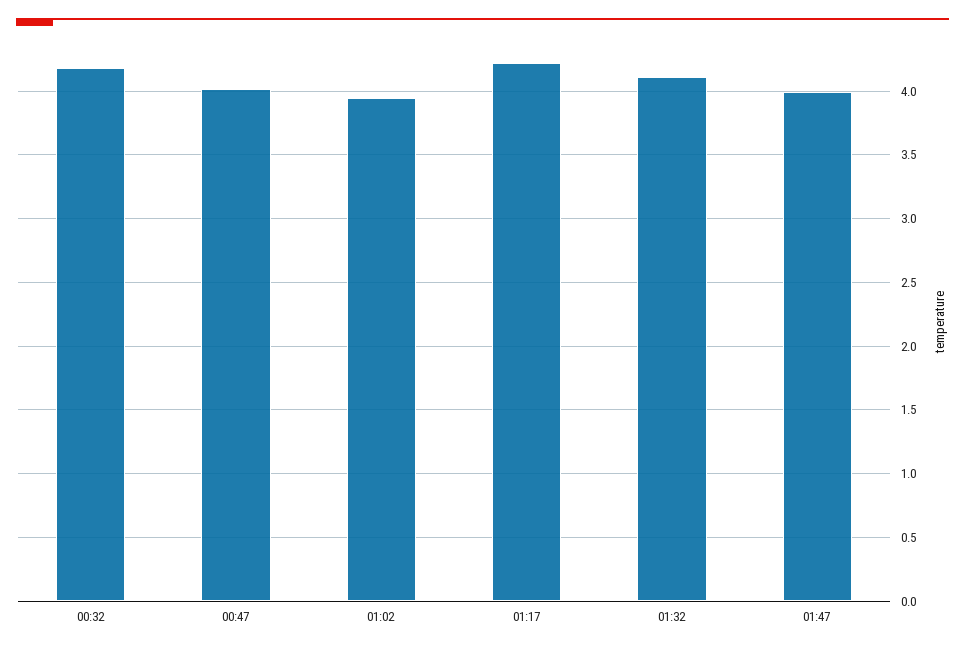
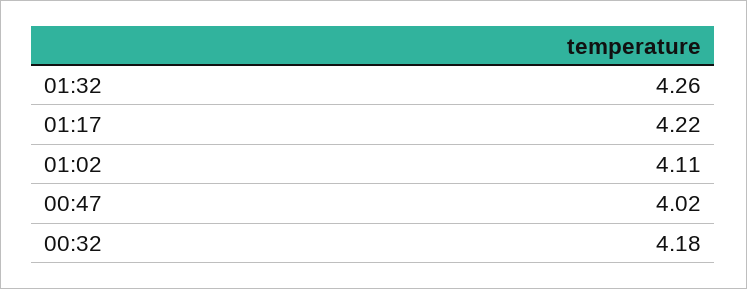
01:02: 3.95 -> 4.11
01:32: 4.1 -> 4.26
01:47: 4 -> none

